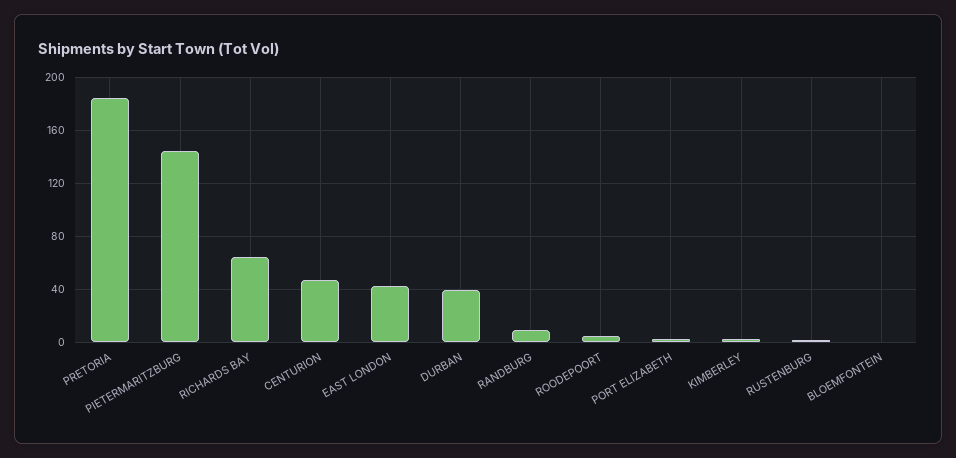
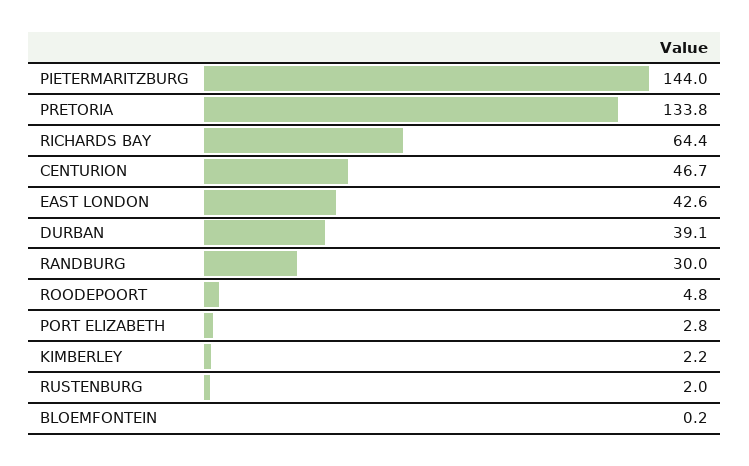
PRETORIA: 185 -> 133.8
RANDBURG: 10 -> 30

